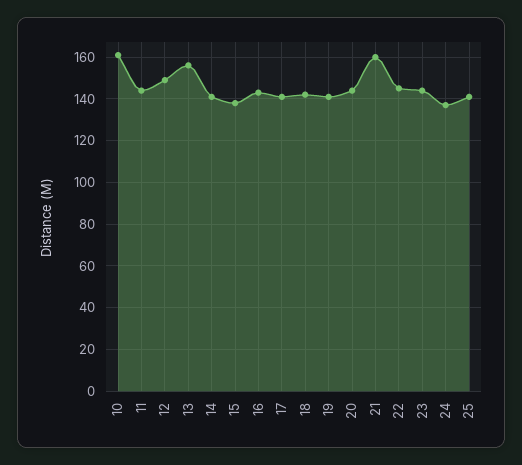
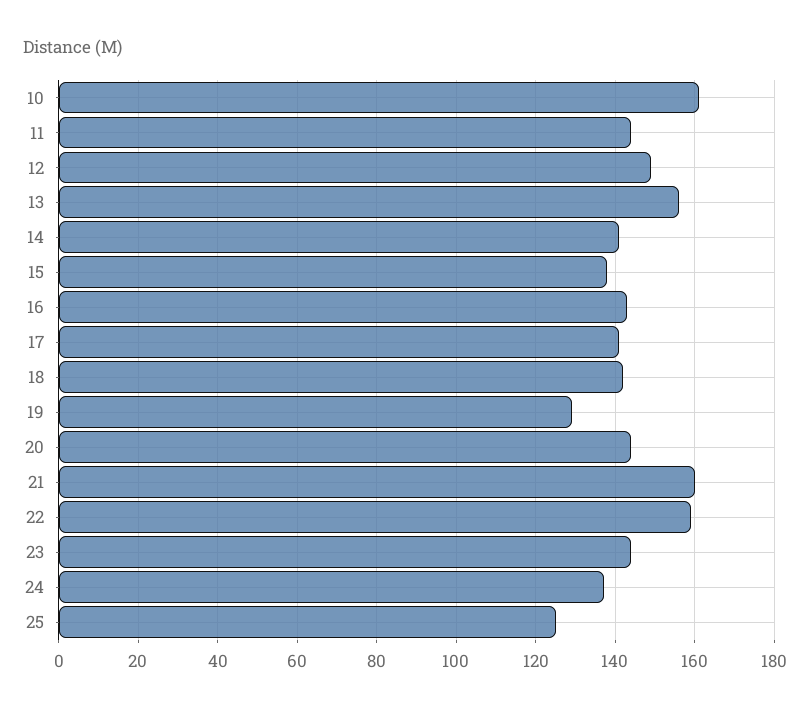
19: 140 -> 130
22: 145 -> 160
25: 140 -> 125

